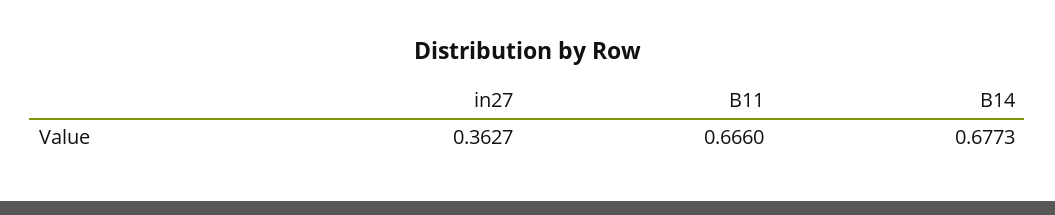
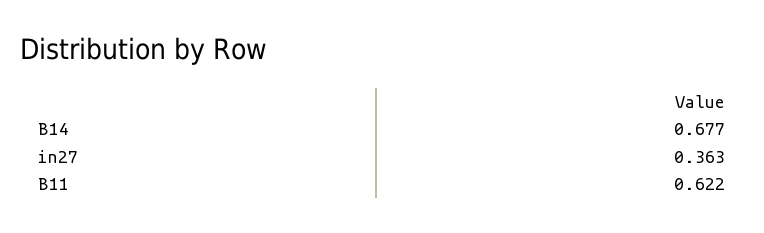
B11: 0.666 -> 0.622

